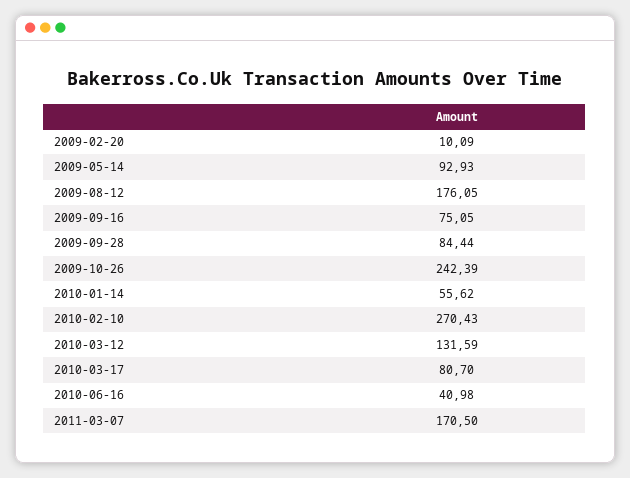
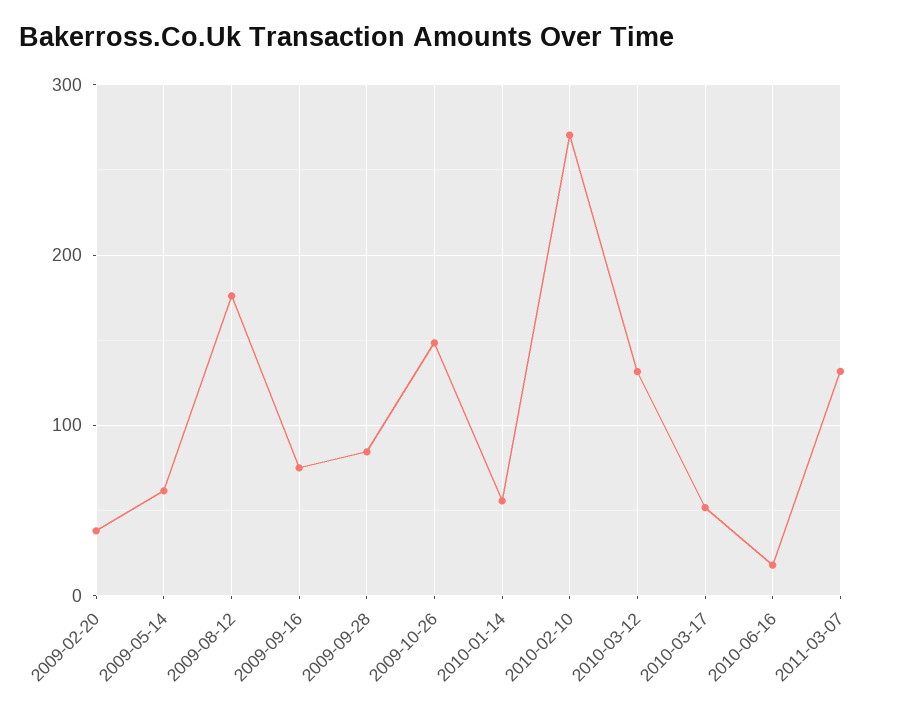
2009-02-20: 10.09 -> 40
2009-05-14: 92.93 -> 60
2009-10-26: 242.39 -> 150
2010-03-17: 80.7 -> 50
2010-06-16: 40.98 -> 20
2011-03-07: 170.5 -> 130

